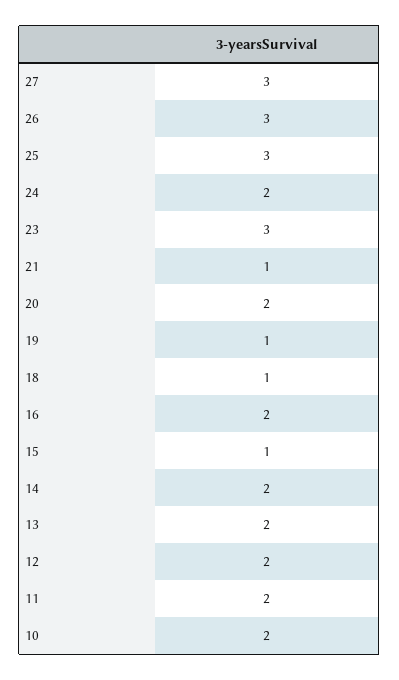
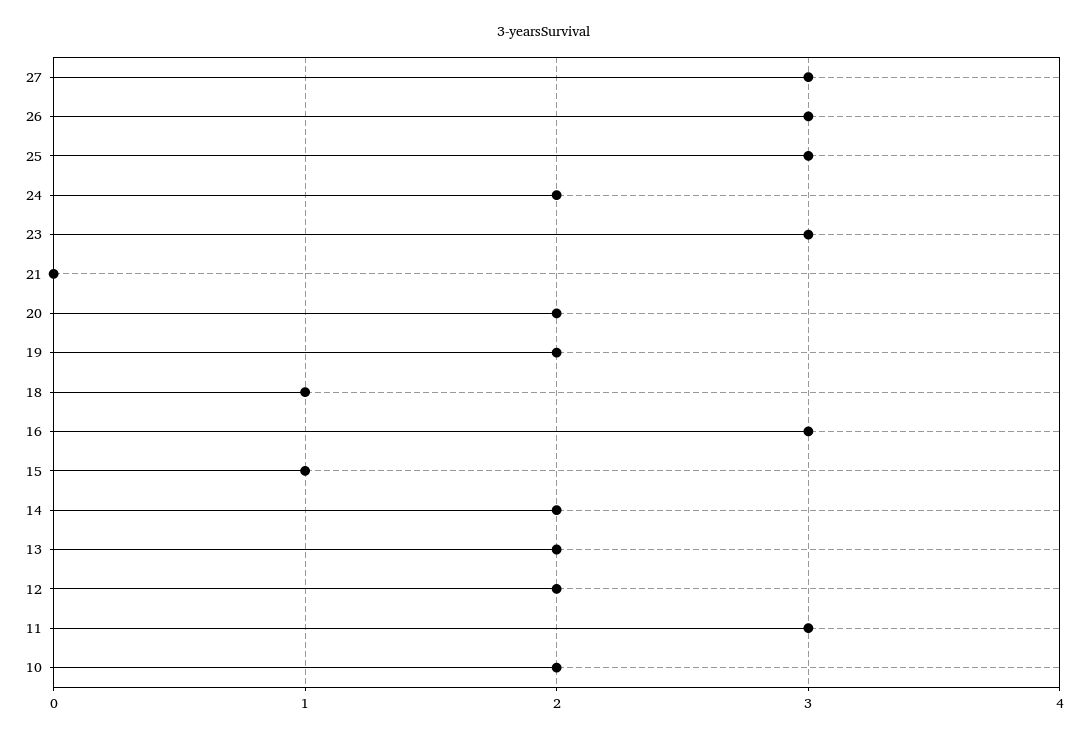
21: 1 -> 0
19: 1 -> 2
16: 2 -> 3
11: 2 -> 3

